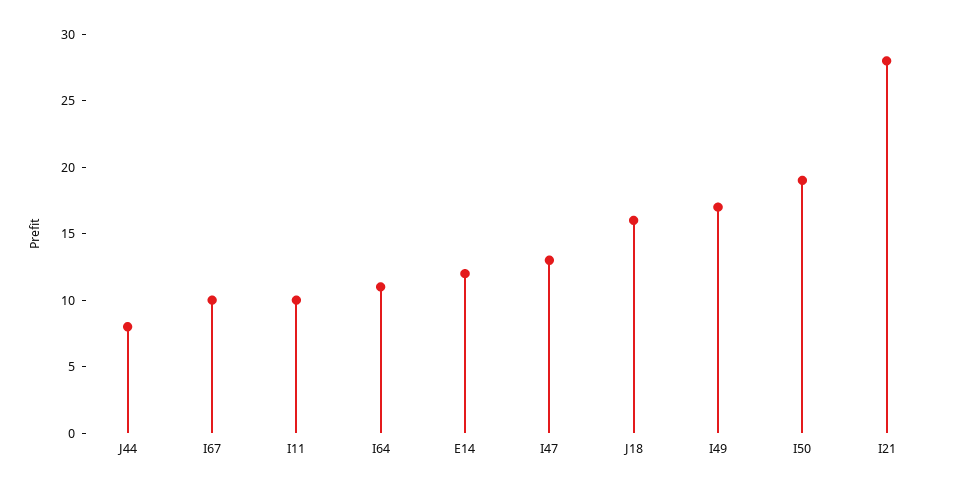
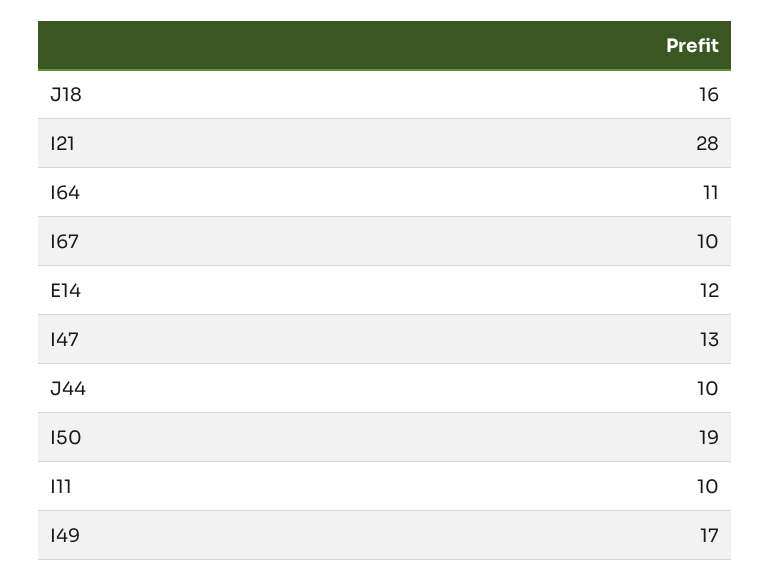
J44: 8 -> 10

